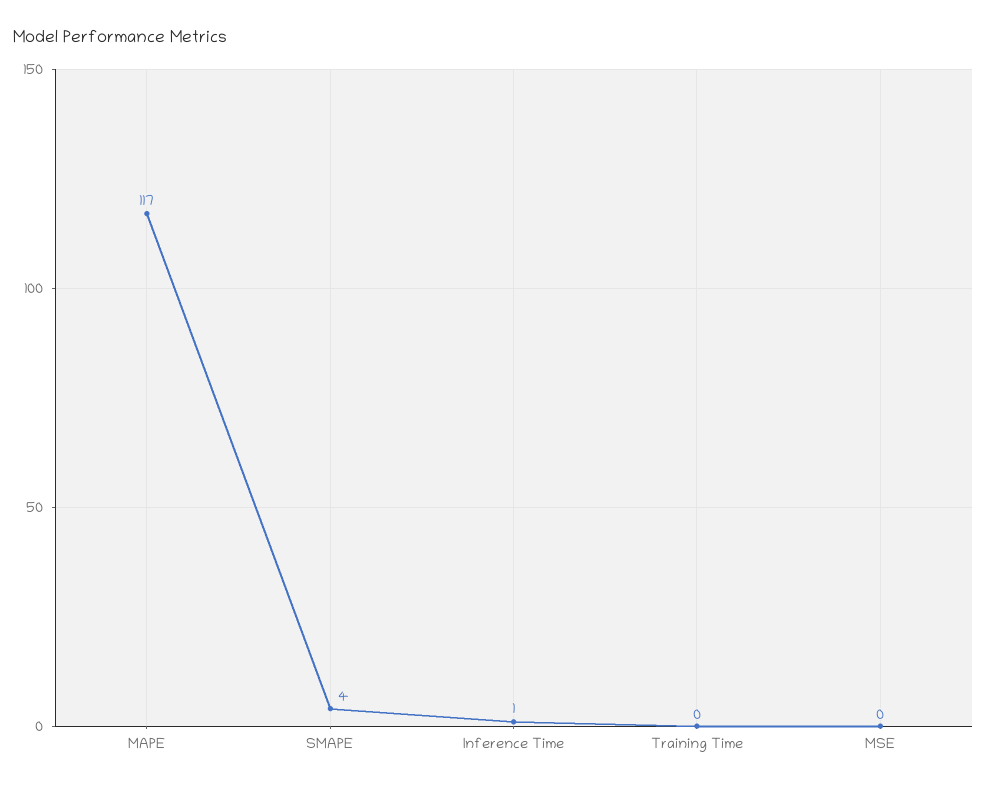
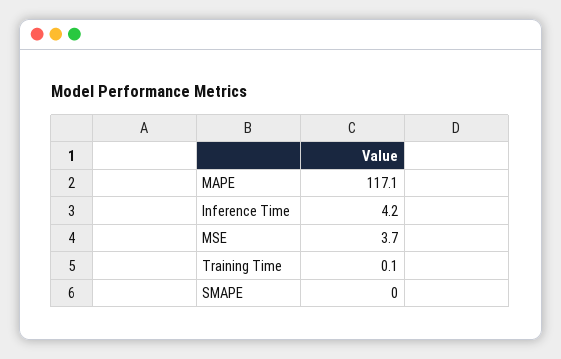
SMAPE: 4 -> 0
Inference Time: 1 -> 4.2
MSE: 0 -> 3.7

